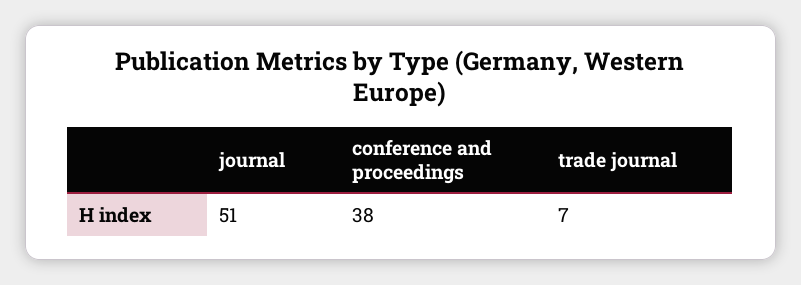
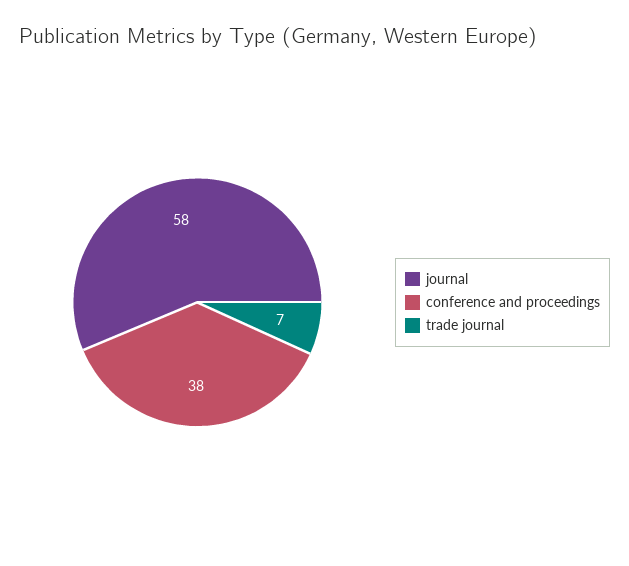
journal: 51 -> 58

